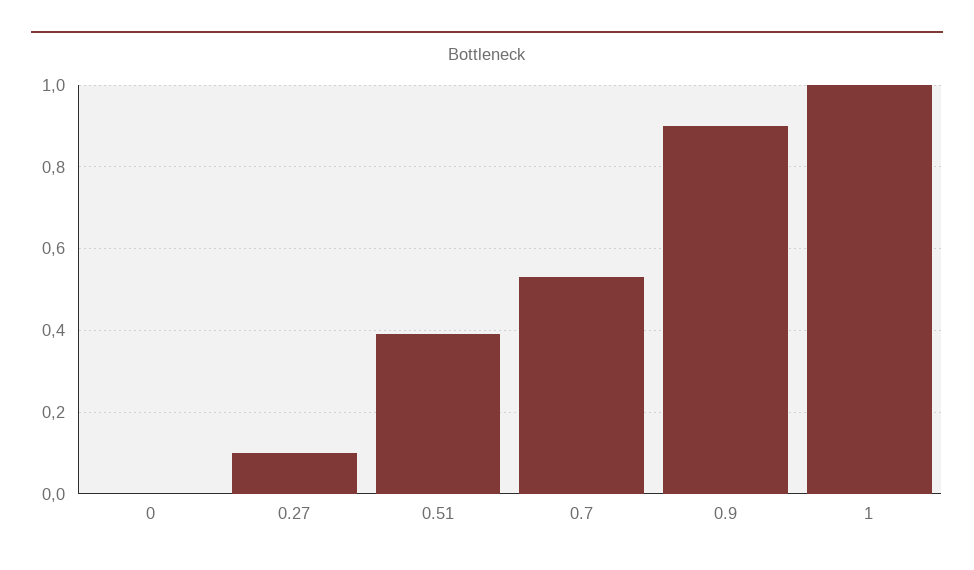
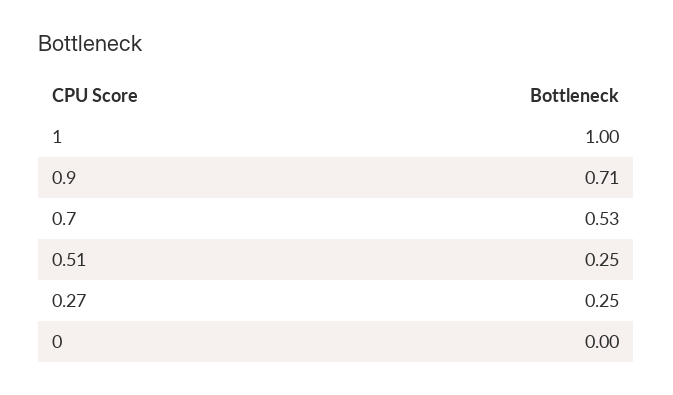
0.27: 0.1 -> 0.25
0.51: 0.4 -> 0.25
0.9: 0.9 -> 0.71

